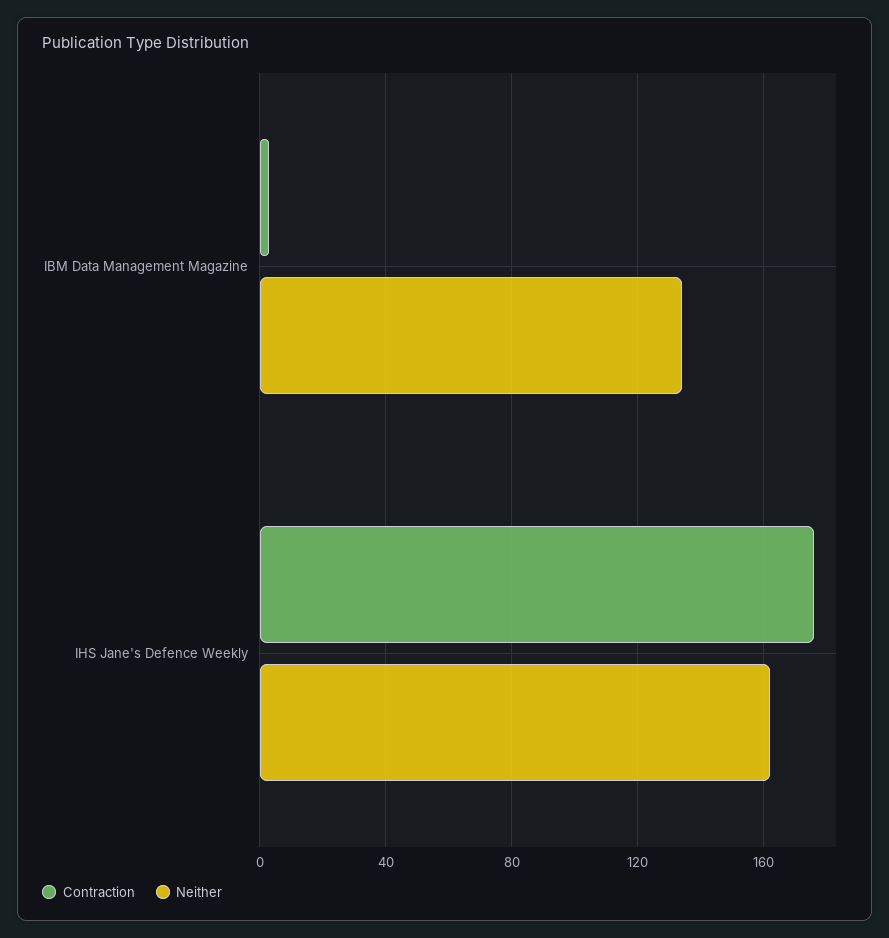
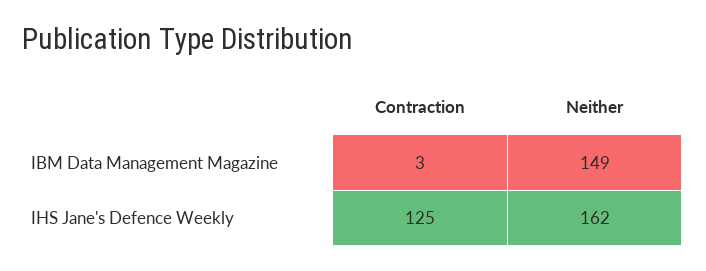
Neither, IBM Data Management Magazine: 135 -> 149
Contraction, IHS Jane's Defence Weekly: 175 -> 125

